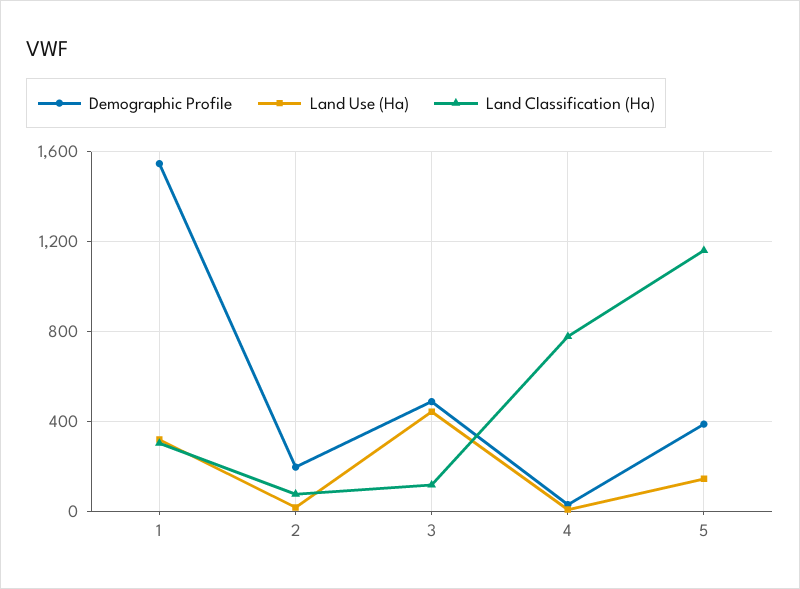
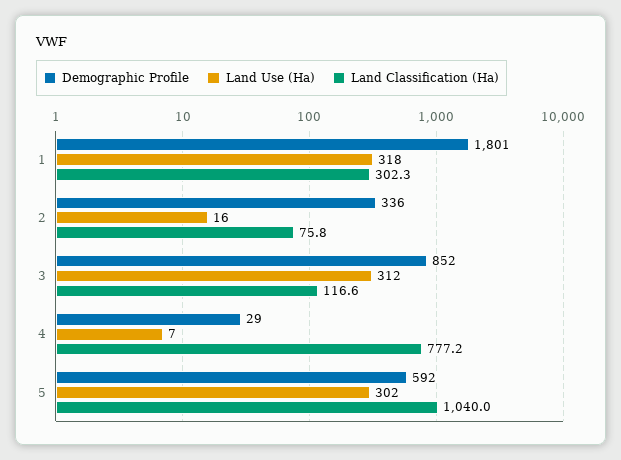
Demographic Profile, 1: 1550 -> 1801
Demographic Profile, 2: 200 -> 336
Demographic Profile, 3: 500 -> 852
Land Use (Ha), 3: 450 -> 312
Demographic Profile, 5: 400 -> 592
Land Use (Ha), 5: 150 -> 302
Land Classification (Ha), 5: 1150 -> 1040

